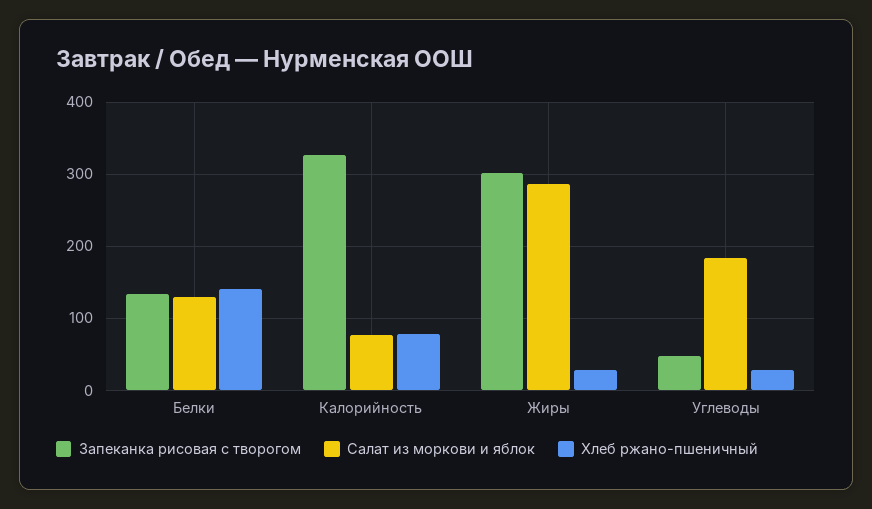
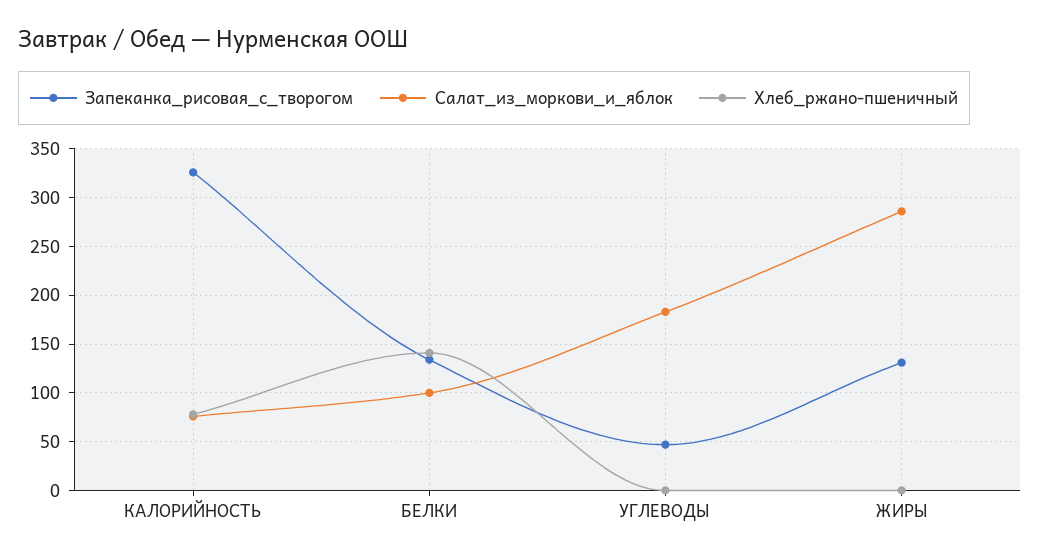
Салат из моркови и яблок, Белки: 130 -> 100
Запеканка рисовая с творогом, Жиры: 300 -> 130
Хлеб ржано-пшеничный, Жиры: 30 -> 0
Хлеб ржано-пшеничный, Углеводы: 30 -> 0

